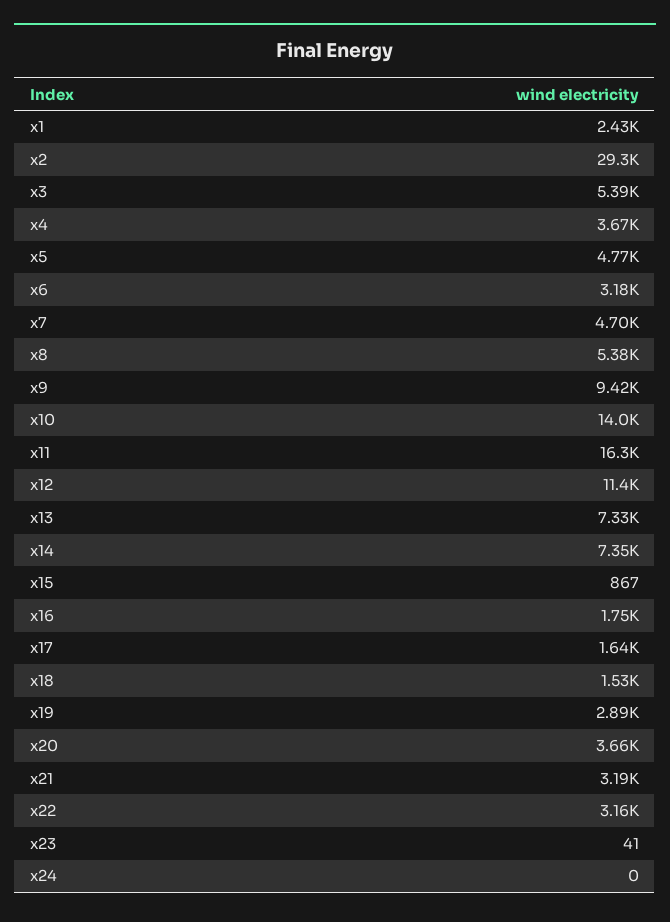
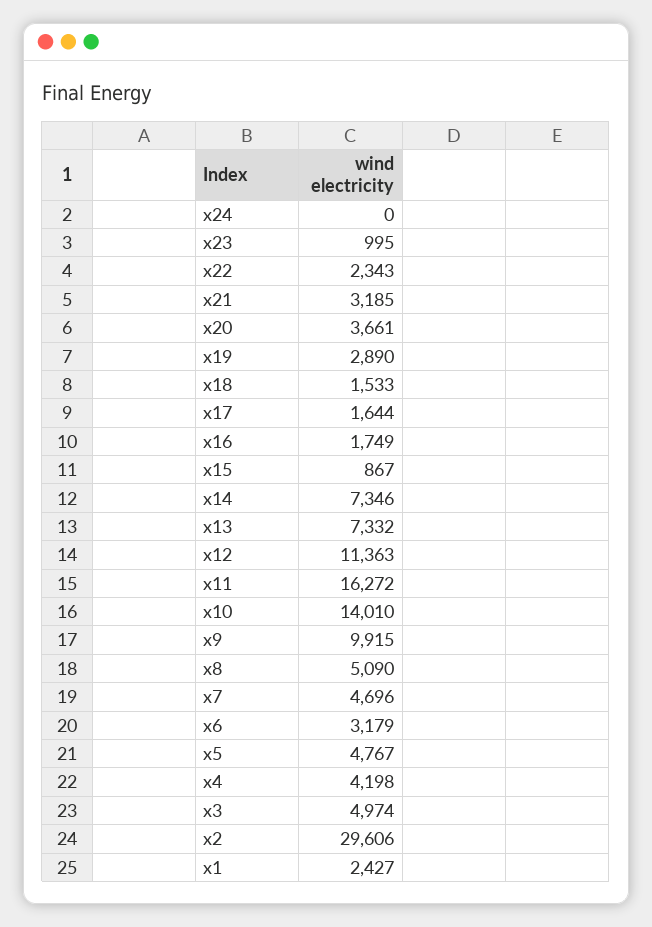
x2: 29300 -> 29606
x3: 5390 -> 4974
x4: 3670 -> 4198
x8: 5380 -> 5090
x9: 9420 -> 9915
x22: 3160 -> 2343
x23: 41 -> 995

